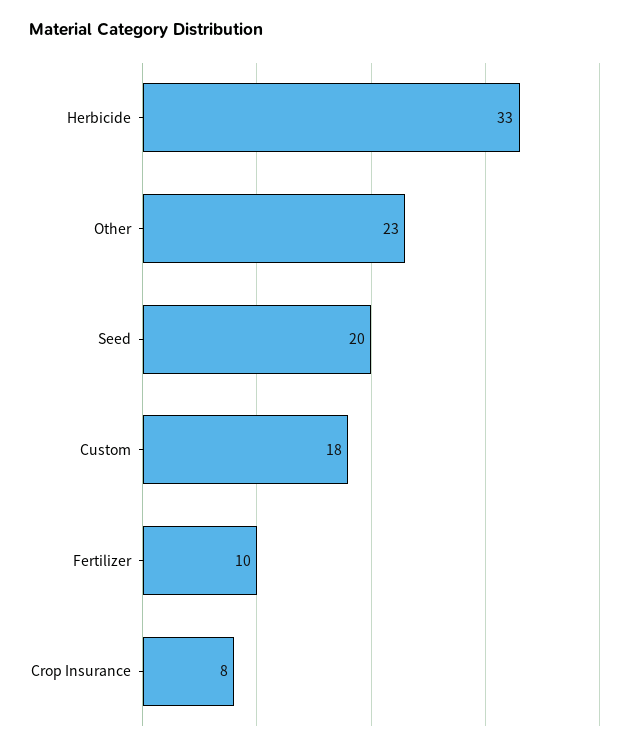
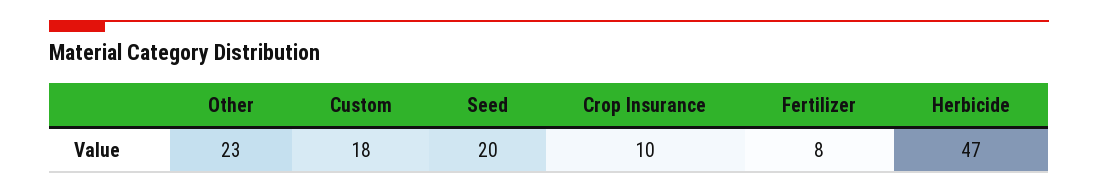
Herbicide: 33 -> 47
Fertilizer: 10 -> 8
Crop Insurance: 8 -> 10

